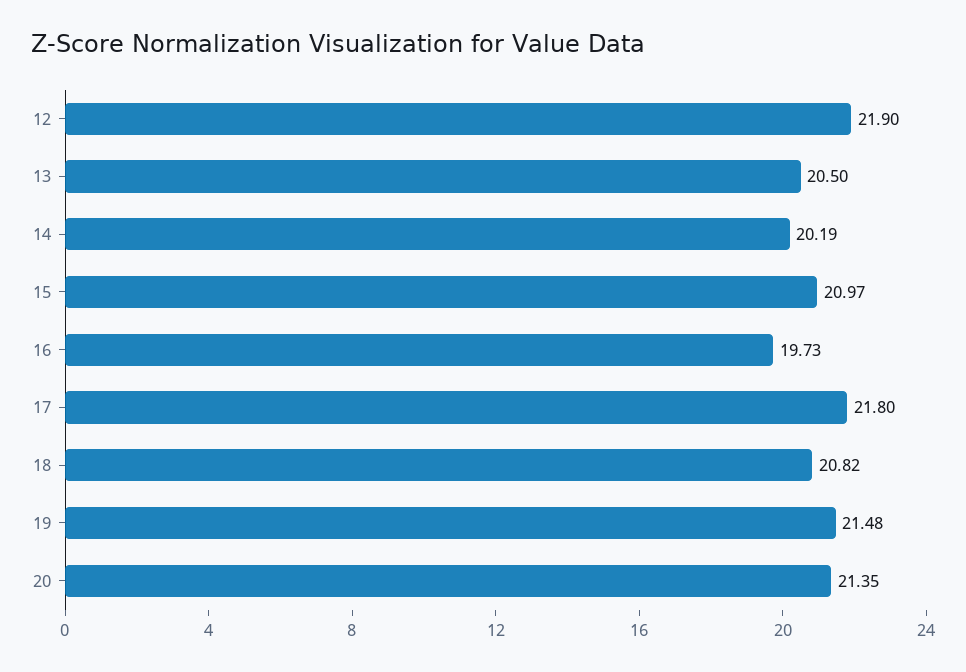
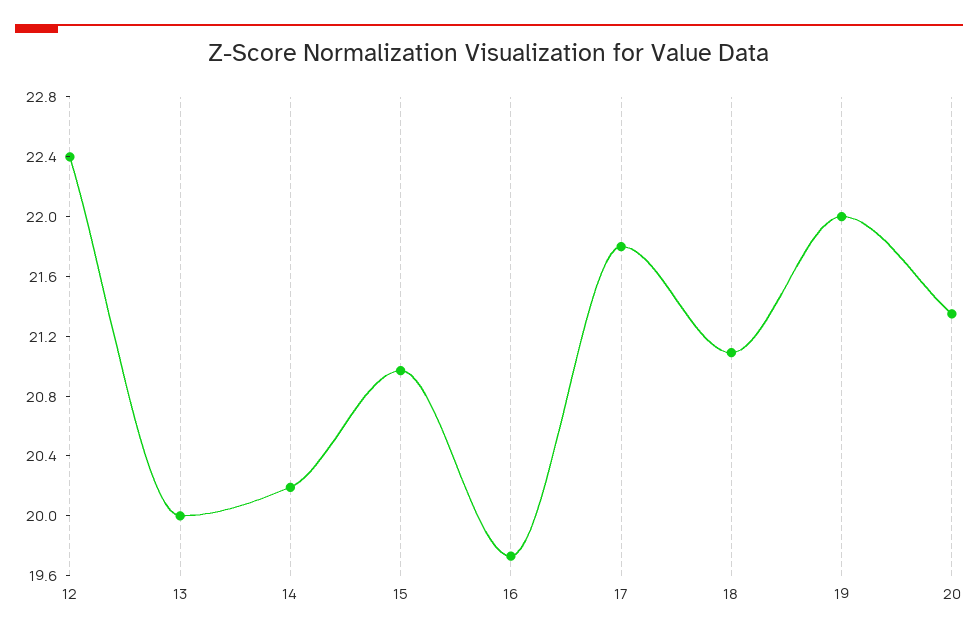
12: 21.9 -> 22.4
13: 20.5 -> 20
18: 20.82 -> 21.1
19: 21.48 -> 22

